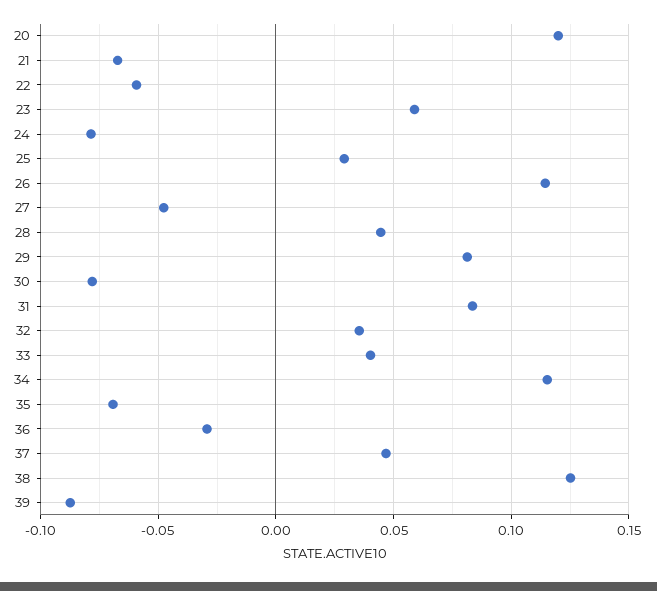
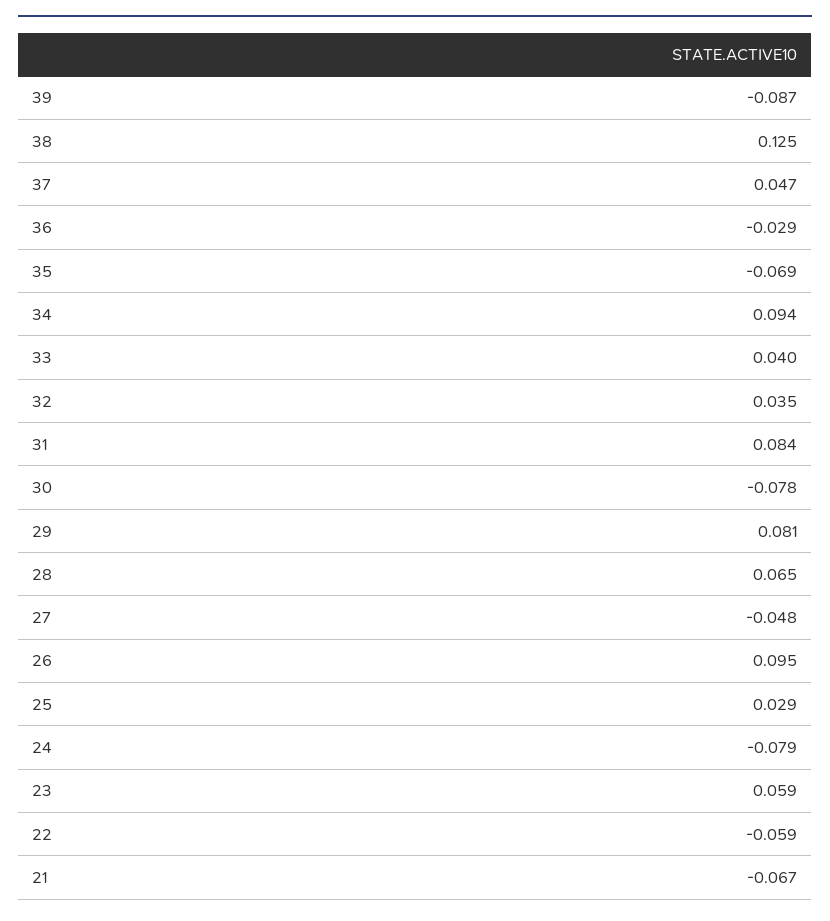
20: 0.12 -> none
26: 0.115 -> 0.095
28: 0.045 -> 0.065
34: 0.115 -> 0.094

